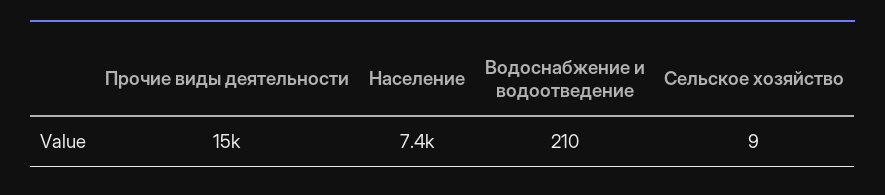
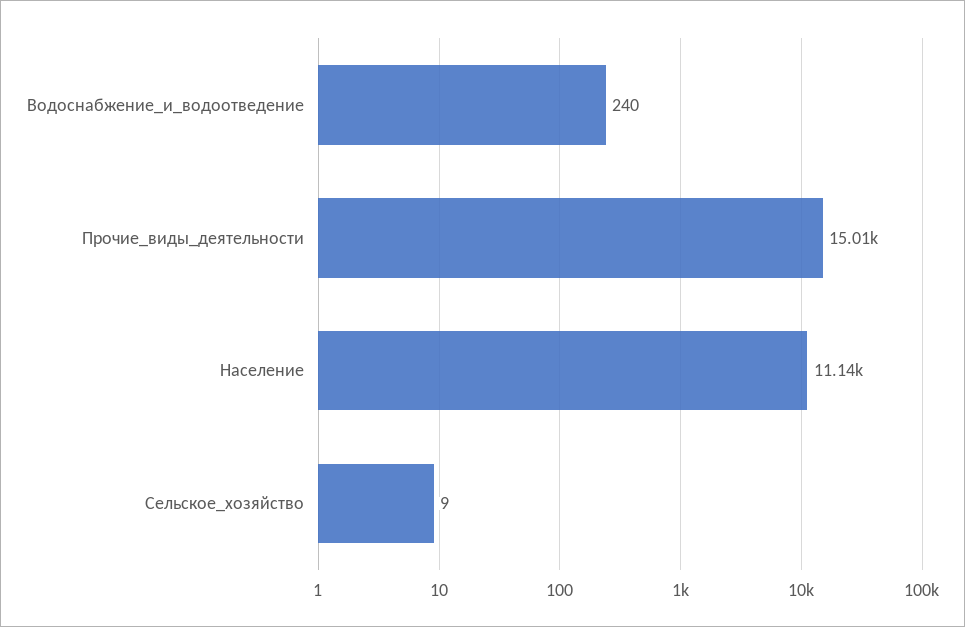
Население: 7400 -> 11140
Водоснабжение и водоотведение: 210 -> 240

